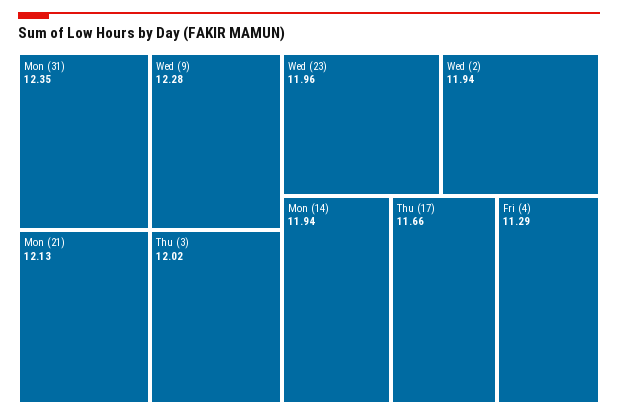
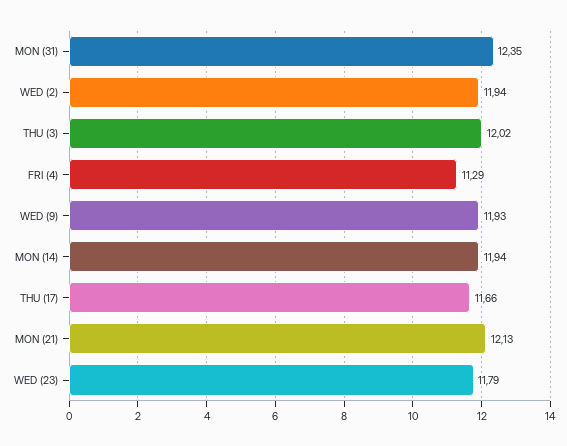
Wed (9): 12.28 -> 11.93
Wed (23): 11.96 -> 11.79

